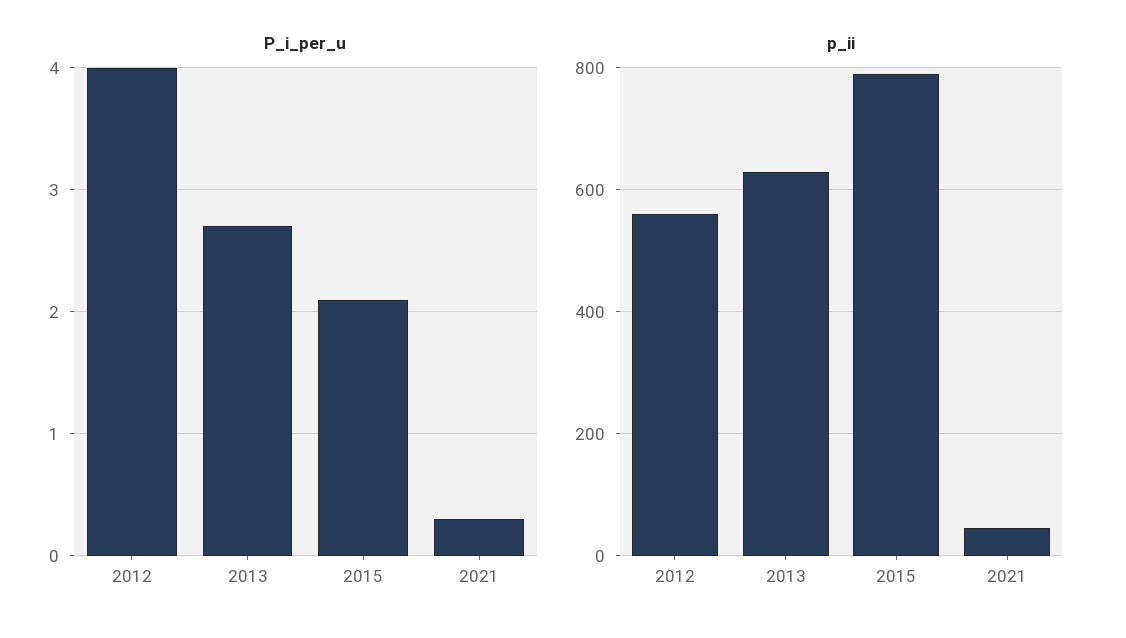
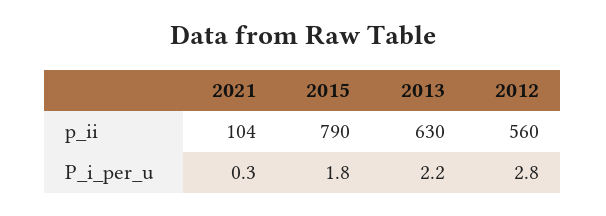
P_i_per_u, 2012: 4 -> 2.8
P_i_per_u, 2013: 2.7 -> 2.2
P_i_per_u, 2015: 2.1 -> 1.8
p_ii, 2021: 40 -> 104

